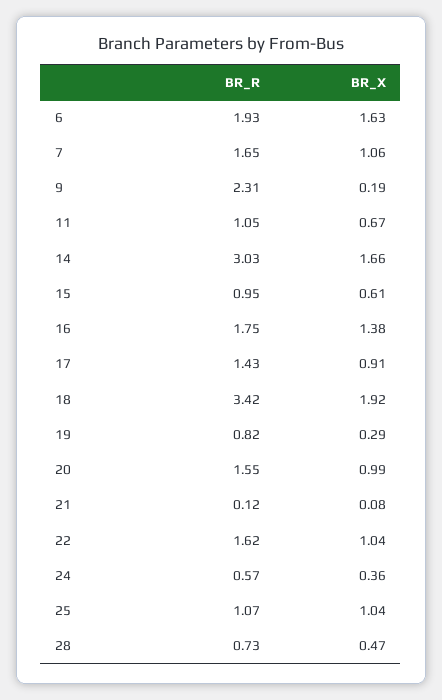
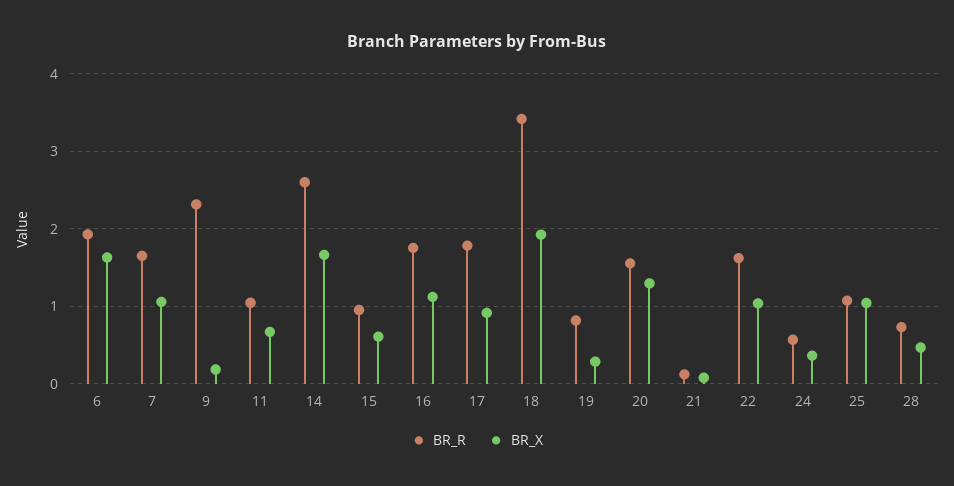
BR_R, 14: 3.03 -> 2.6
BR_X, 16: 1.38 -> 1.1
BR_R, 17: 1.43 -> 1.8
BR_X, 20: 0.99 -> 1.3

